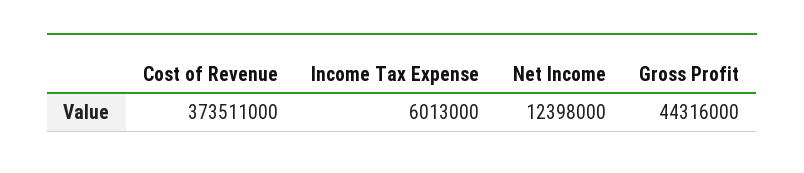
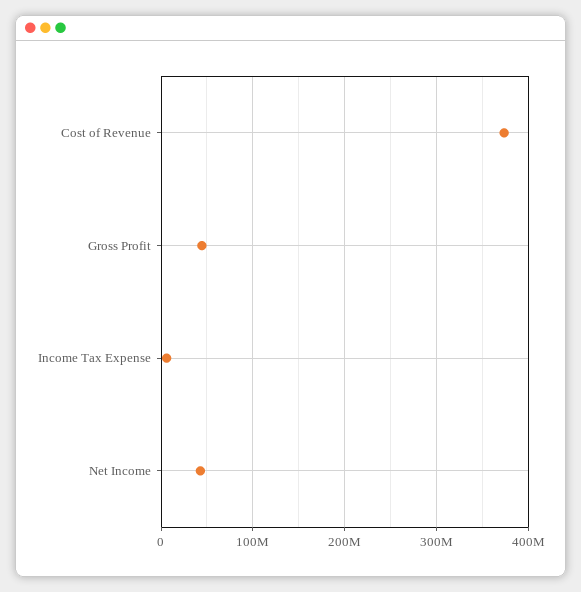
Net Income: 12398000 -> 40000000

